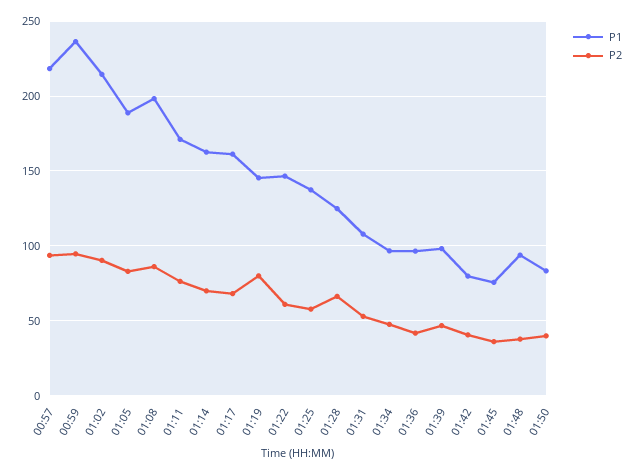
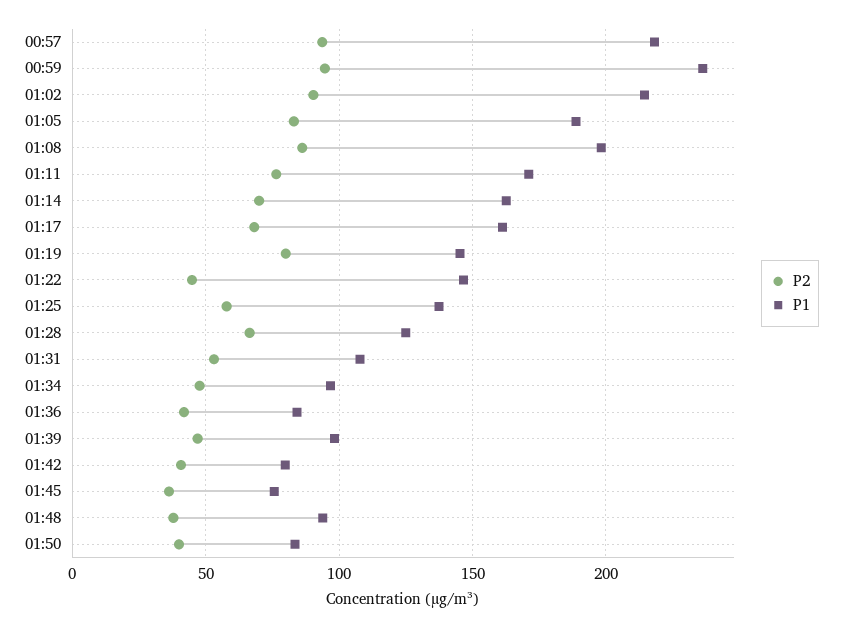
P2, 01:22: 60 -> 45
P1, 01:36: 95 -> 85

